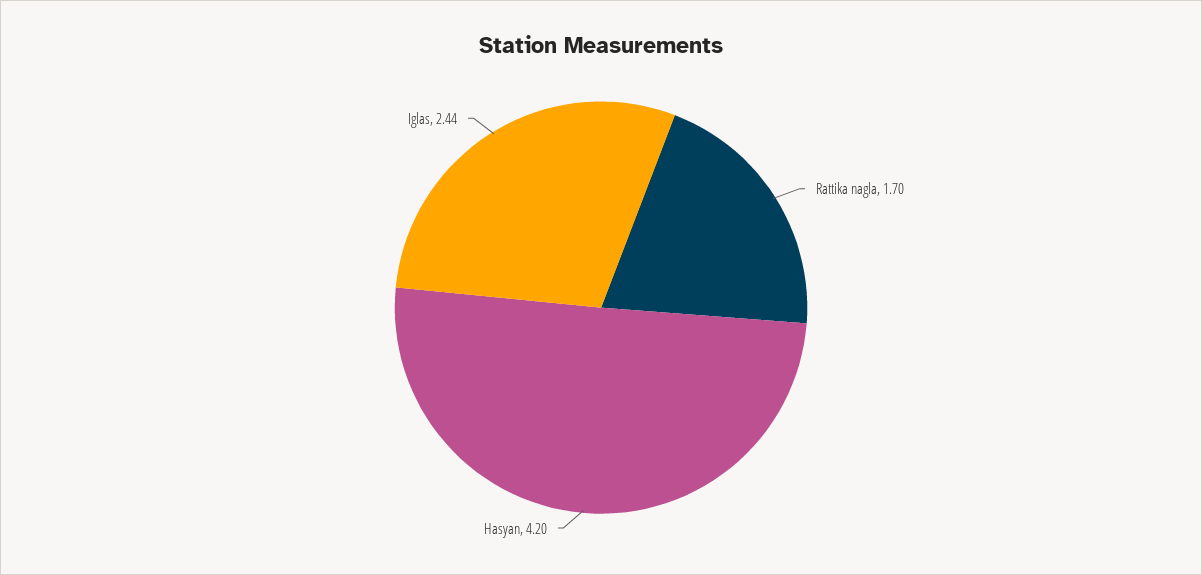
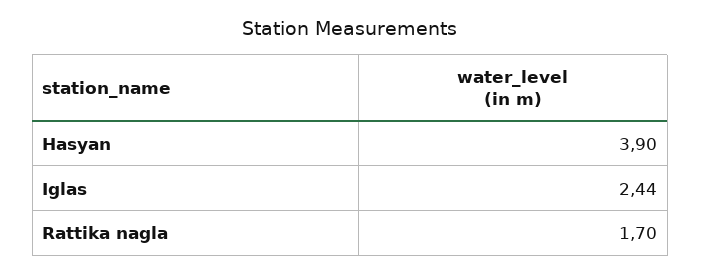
Hasyan: 4.2 -> 3.9

